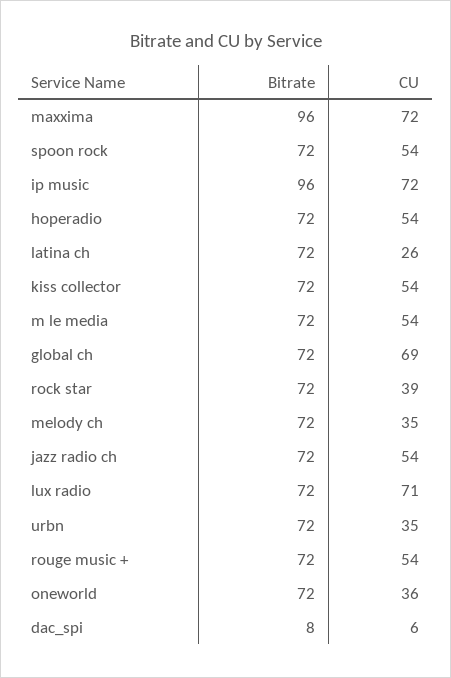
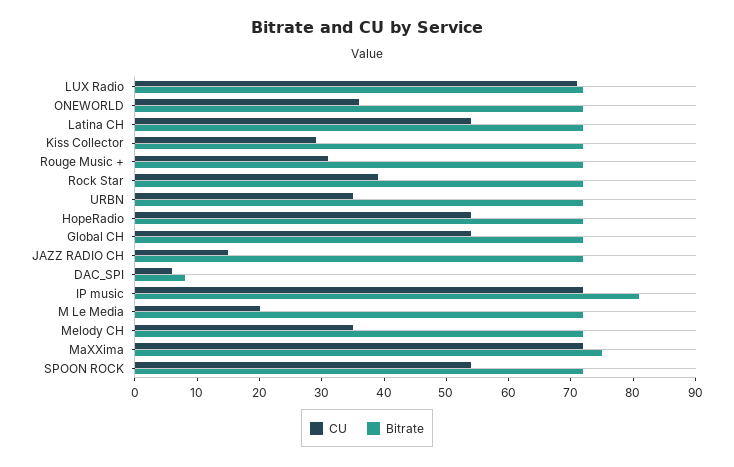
Bitrate, maxxima: 96 -> 75
Bitrate, ip music: 96 -> 80
CU, latina ch: 26 -> 55
CU, kiss collector: 54 -> 30
CU, m le media: 54 -> 20
CU, global ch: 69 -> 55
CU, jazz radio ch: 54 -> 15
CU, rouge music +: 54 -> 30

